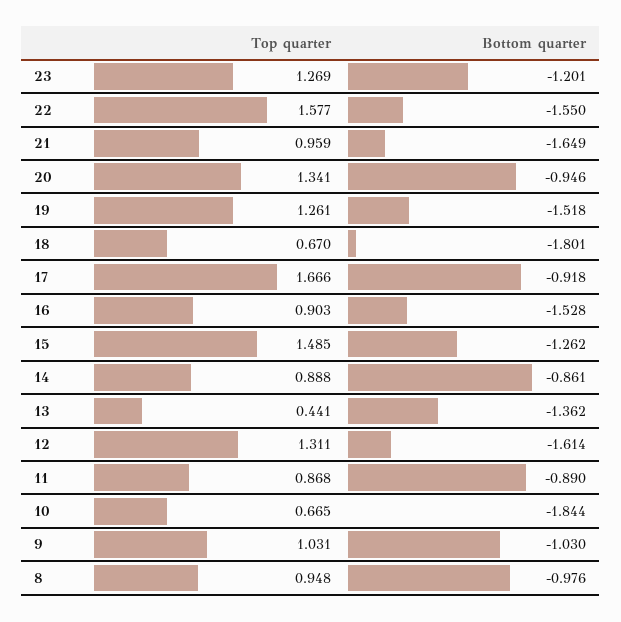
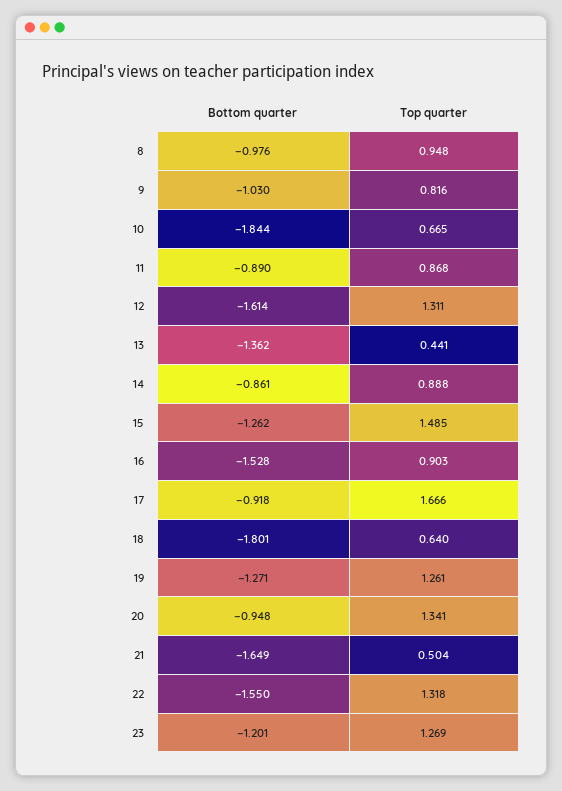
Top quarter, 22: 1.577 -> 1.318
Top quarter, 21: 0.959 -> 0.504
Bottom quarter, 20: -0.946 -> -0.948
Bottom quarter, 19: -1.518 -> -1.271
Top quarter, 18: 0.67 -> 0.64
Top quarter, 9: 1.031 -> 0.816

